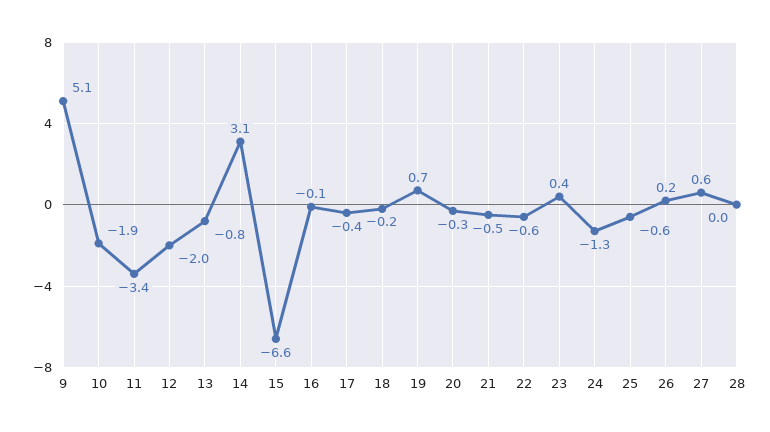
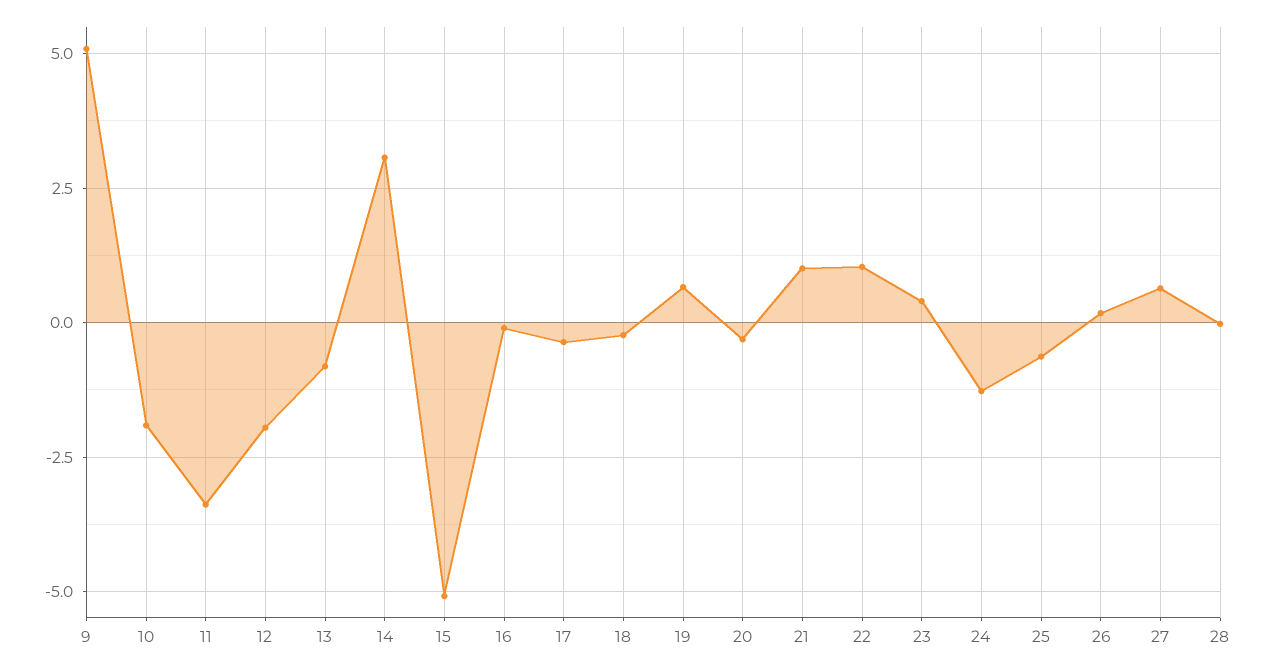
15: -6.6 -> -5
21: -0.5 -> 1
22: -0.6 -> 1

